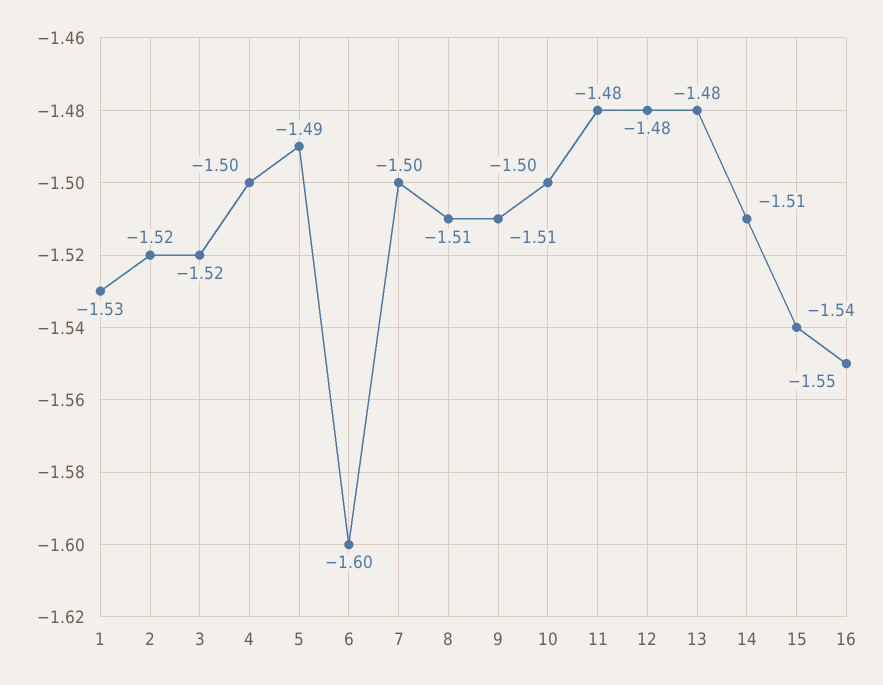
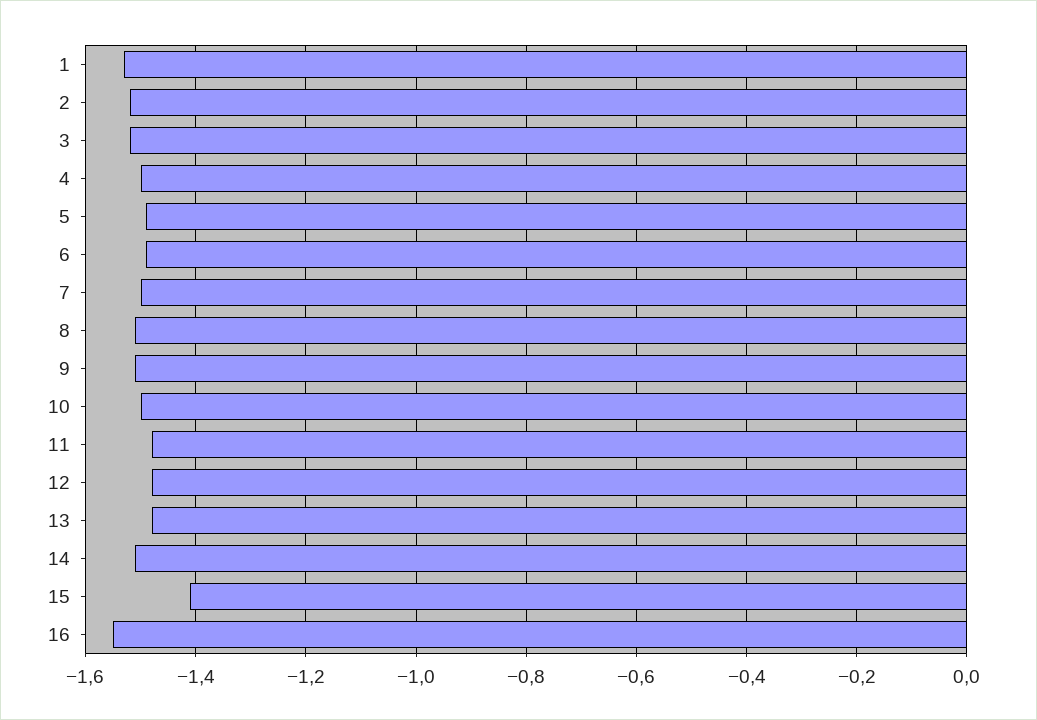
6: -1.6 -> -1.5
15: -1.54 -> -1.4

